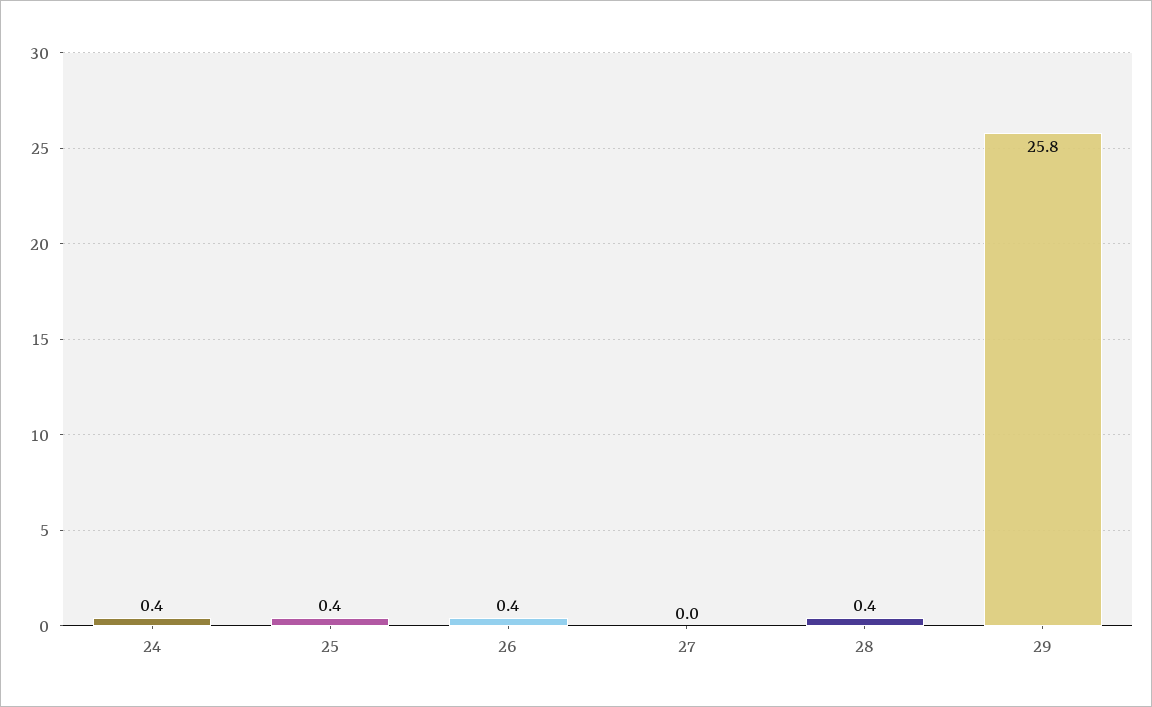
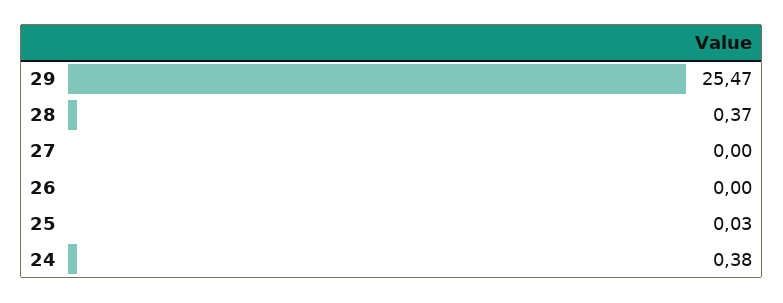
25: 0.4 -> 0.03
26: 0.4 -> 0
29: 25.8 -> 25.47

